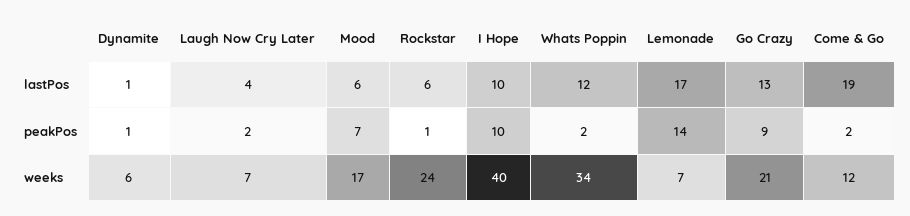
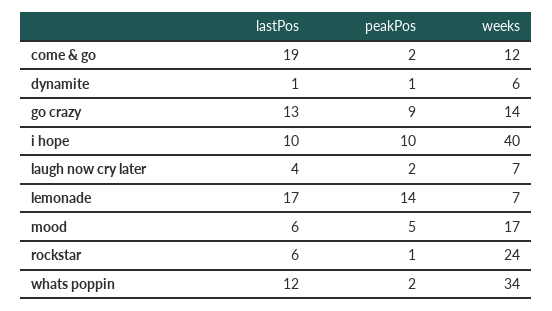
Mood, peakPos: 7 -> 5
Go Crazy, weeks: 21 -> 14

